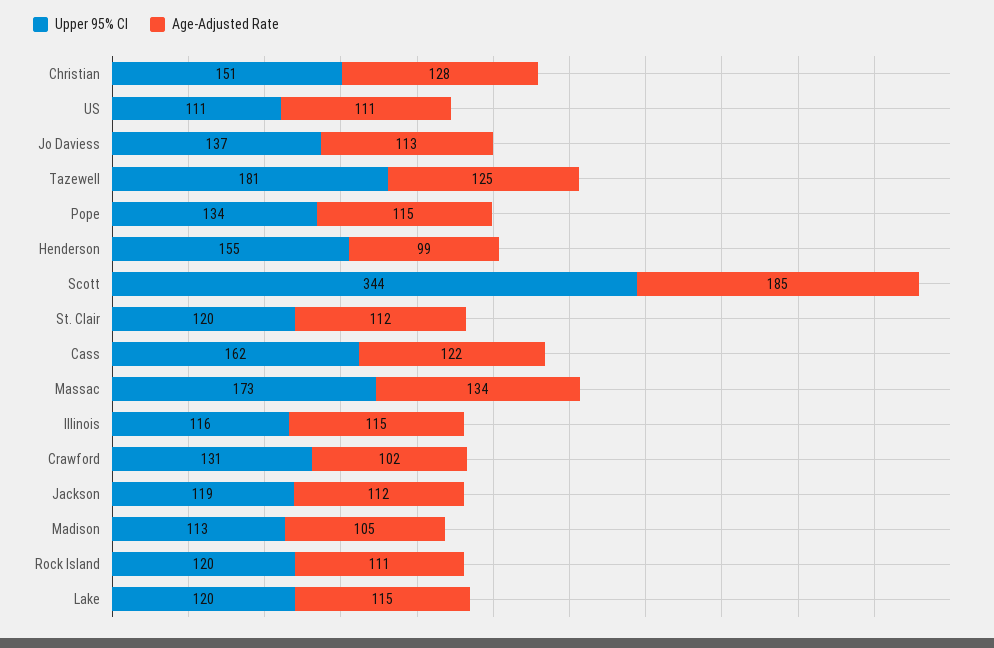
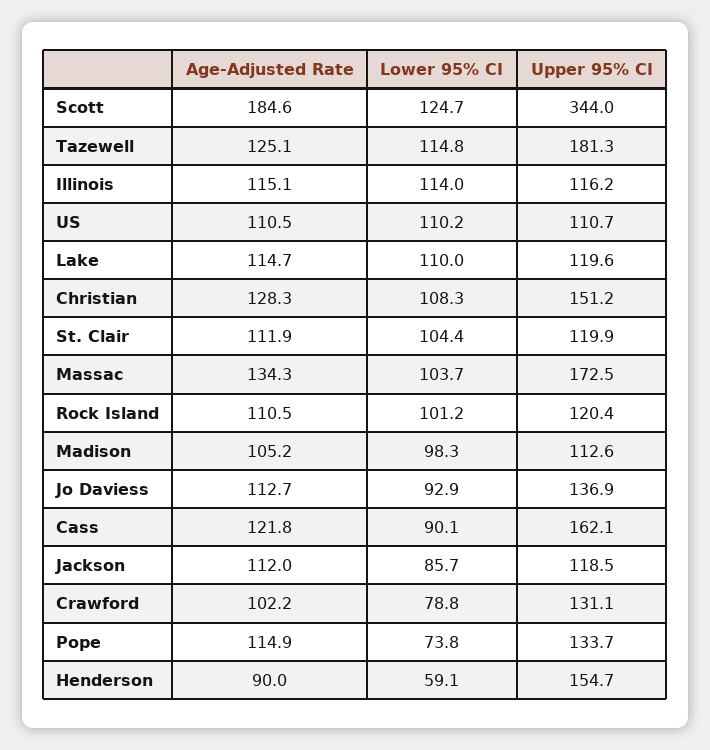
Age-Adjusted Rate, Henderson: 99 -> 90
Lower 95% CI, Scott: none -> 124.7
Lower 95% CI, Tazewell: none -> 114.8
Lower 95% CI, Illinois: none -> 114
Lower 95% CI, US: none -> 110.2
Lower 95% CI, Lake: none -> 110
Lower 95% CI, Christian: none -> 108.3
Lower 95% CI, St. Clair: none -> 104.4
Lower 95% CI, Massac: none -> 103.7
Lower 95% CI, Rock Island: none -> 101.2
Lower 95% CI, Madison: none -> 98.3
Lower 95% CI, Jo Daviess: none -> 92.9
Lower 95% CI, Cass: none -> 90.1
Lower 95% CI, Jackson: none -> 85.7
Lower 95% CI, Crawford: none -> 78.8
Lower 95% CI, Pope: none -> 73.8
Lower 95% CI, Henderson: none -> 59.1

